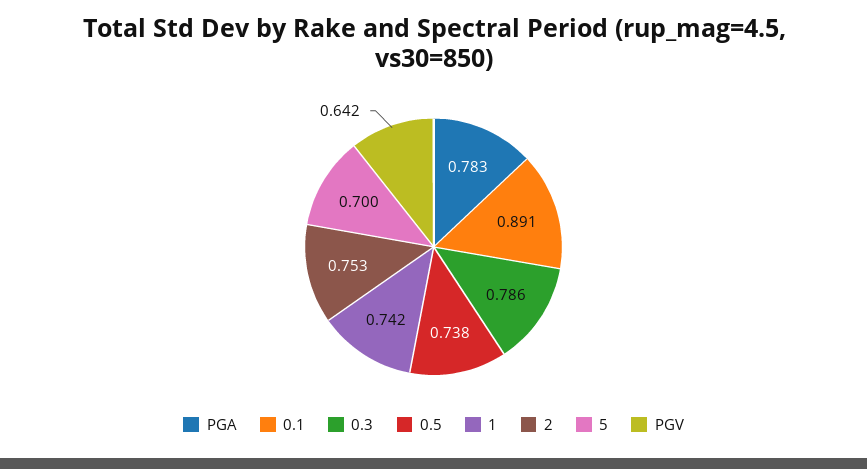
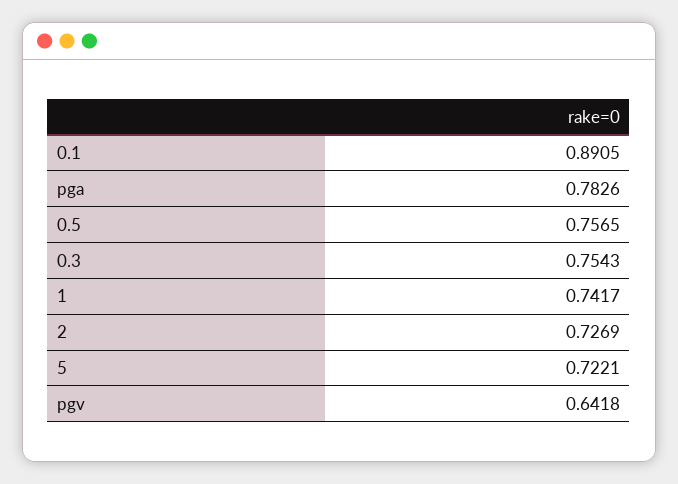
0.3: 0.786 -> 0.7543
0.5: 0.738 -> 0.7565
2: 0.753 -> 0.7269
5: 0.7 -> 0.7221

